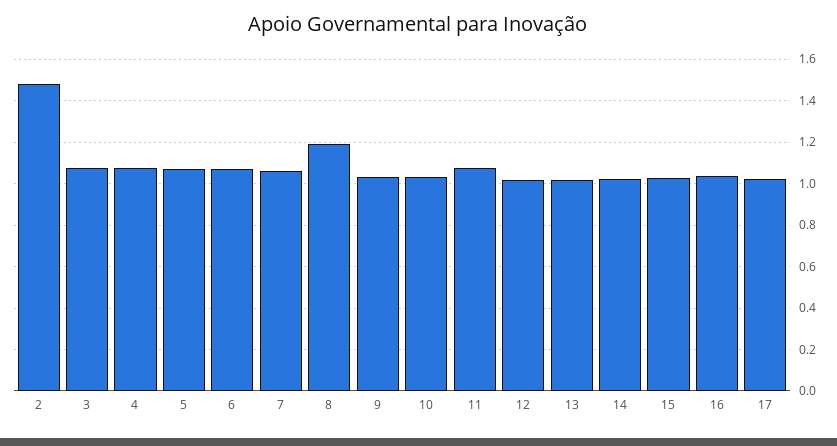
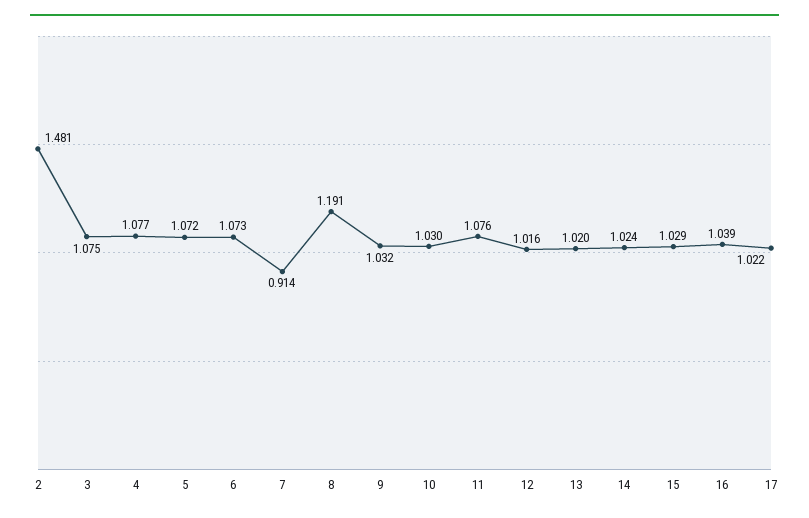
7: 1.05 -> 0.914

